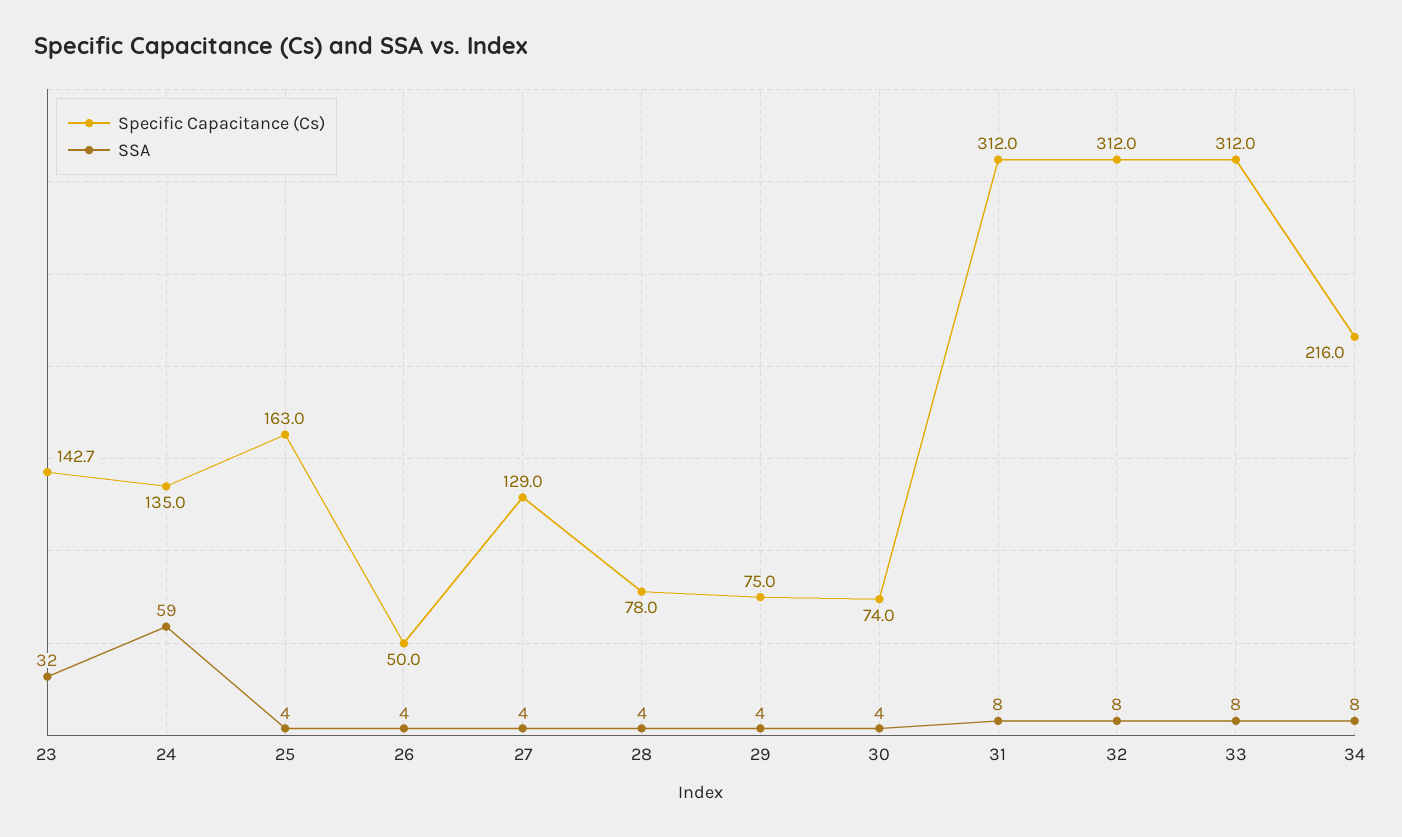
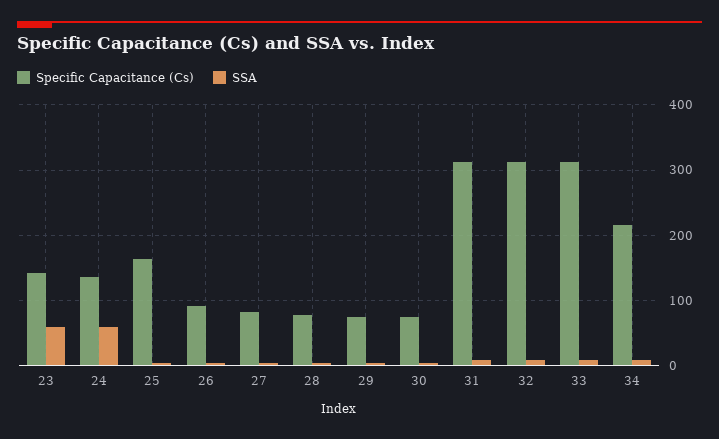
SSA, 23: 32 -> 60
Specific Capacitance (Cs), 26: 50 -> 90
Specific Capacitance (Cs), 27: 129 -> 80

